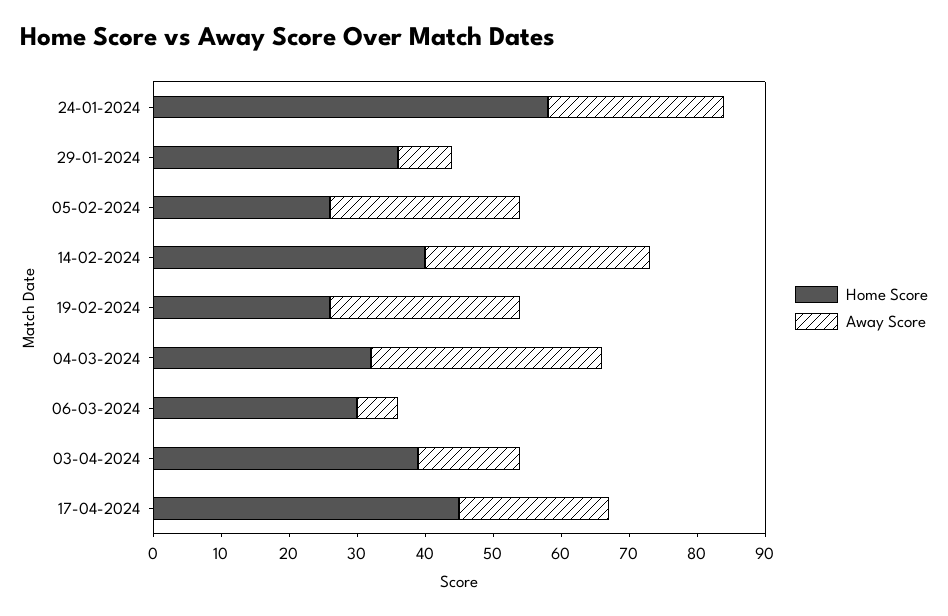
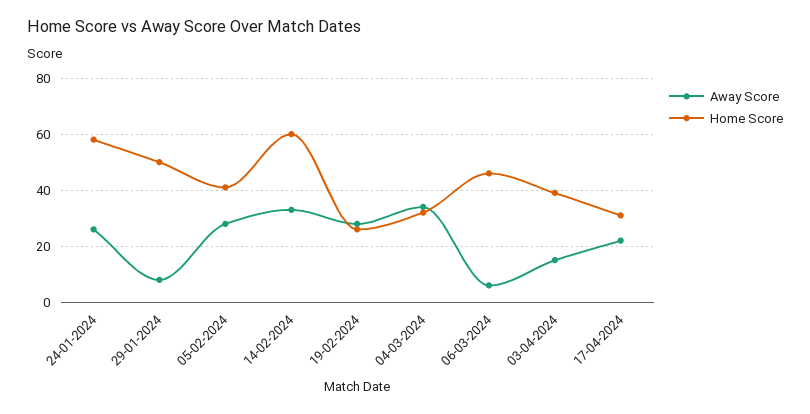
Home Score, 29-01-2024: 35 -> 50
Home Score, 05-02-2024: 25 -> 40
Home Score, 14-02-2024: 40 -> 60
Home Score, 06-03-2024: 30 -> 45
Home Score, 17-04-2024: 45 -> 30

